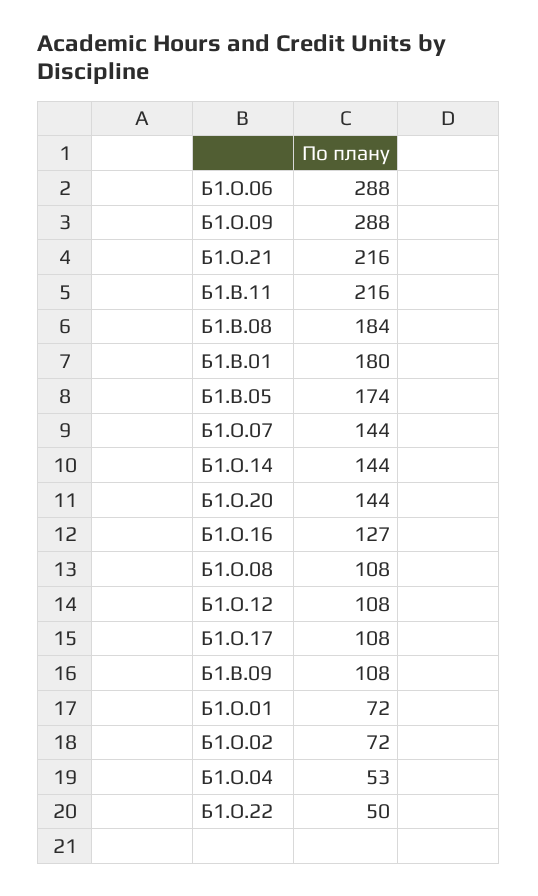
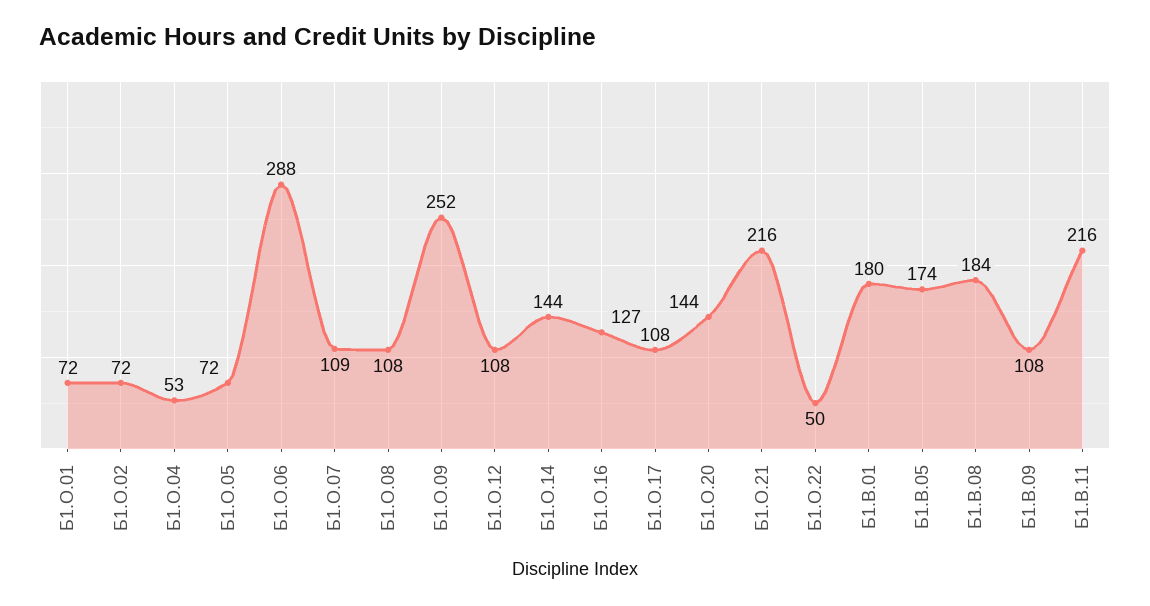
Б1.О.09: 288 -> 252
Б1.О.07: 144 -> 109
Б1.О.05: none -> 72

